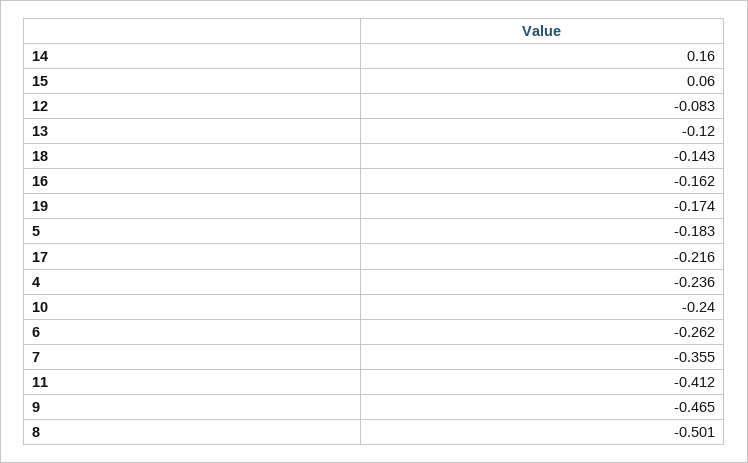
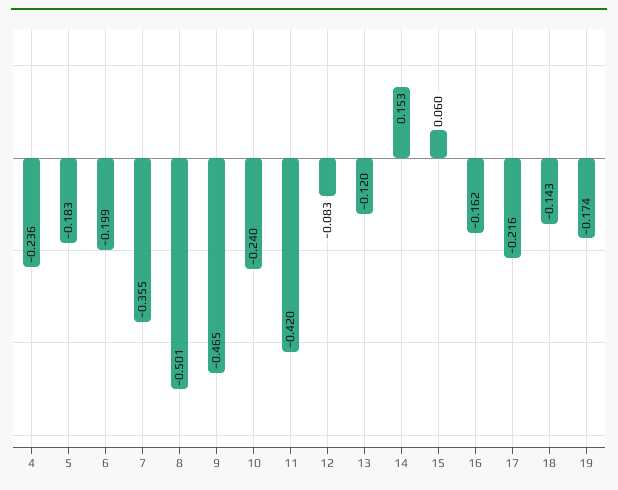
14: 0.16 -> 0.153
6: -0.262 -> -0.199
11: -0.412 -> -0.42

